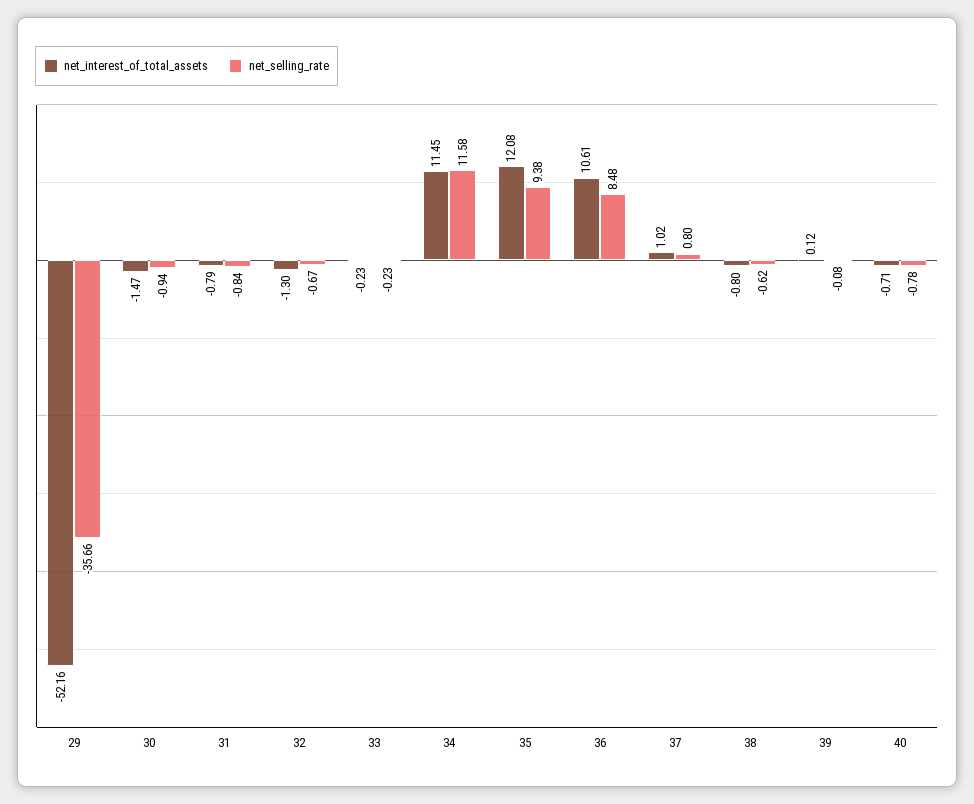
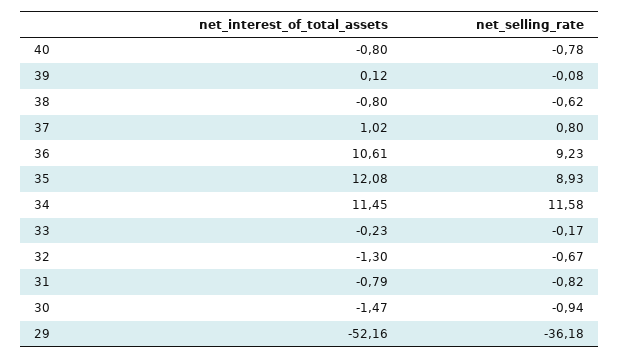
net_selling_rate, 29: -35.66 -> -36.18
net_selling_rate, 31: -0.84 -> -0.82
net_selling_rate, 33: -0.23 -> -0.17
net_selling_rate, 35: 9.38 -> 8.93
net_selling_rate, 36: 8.48 -> 9.23
net_interest_of_total_assets, 40: -0.71 -> -0.8

